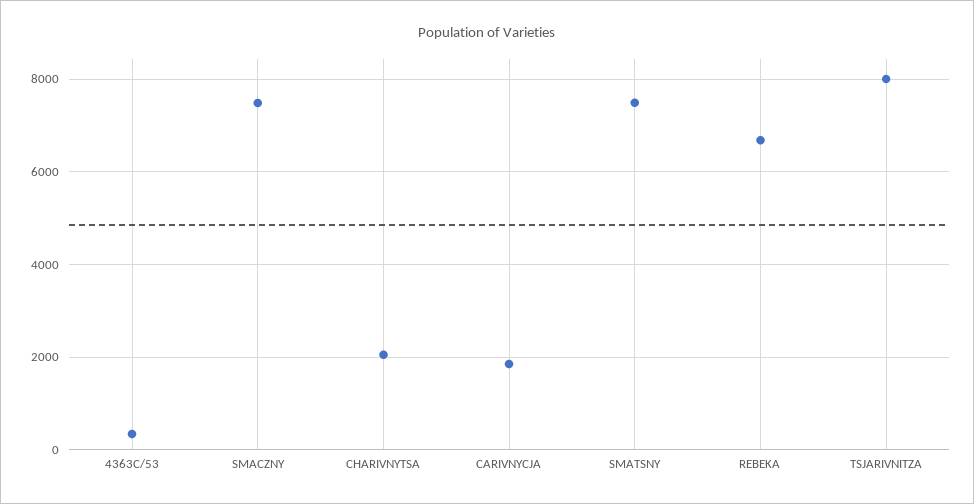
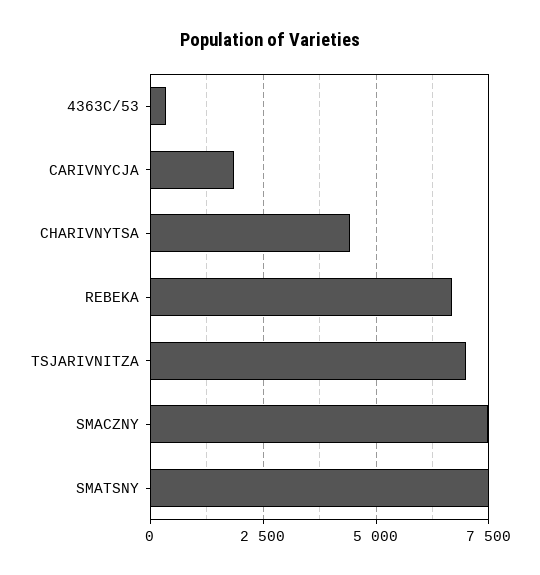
CHARIVNYTSA: 2000 -> 4500
TSJARIVNITZA: 8000 -> 7000

